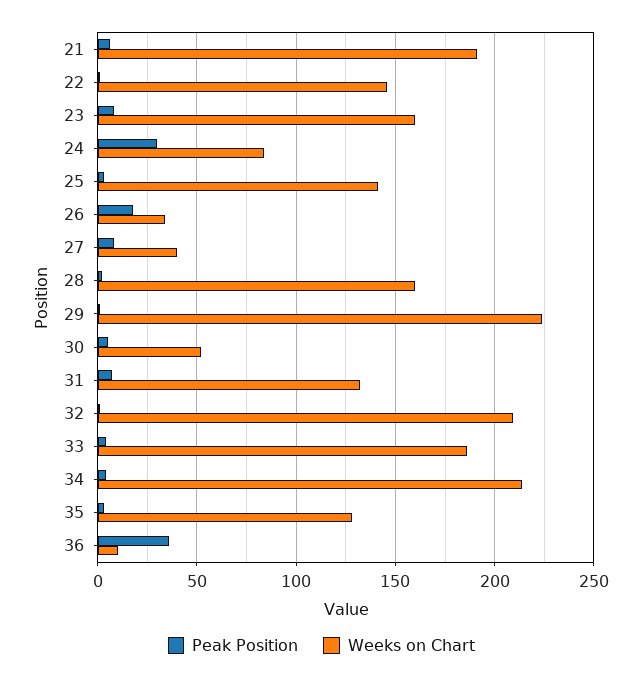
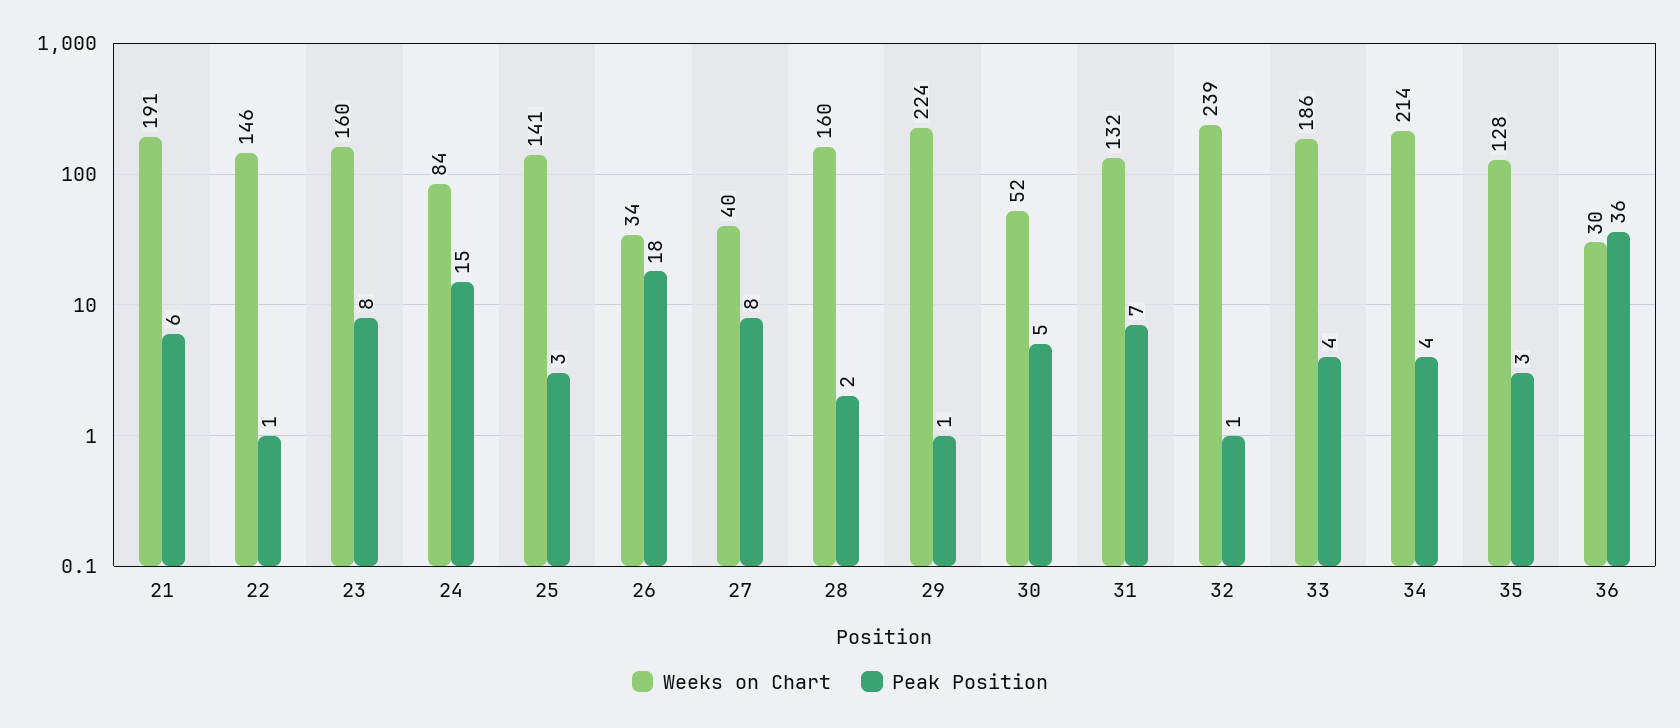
Peak Position, 24: 30 -> 15
Weeks on Chart, 32: 210 -> 239
Weeks on Chart, 36: 10 -> 30

